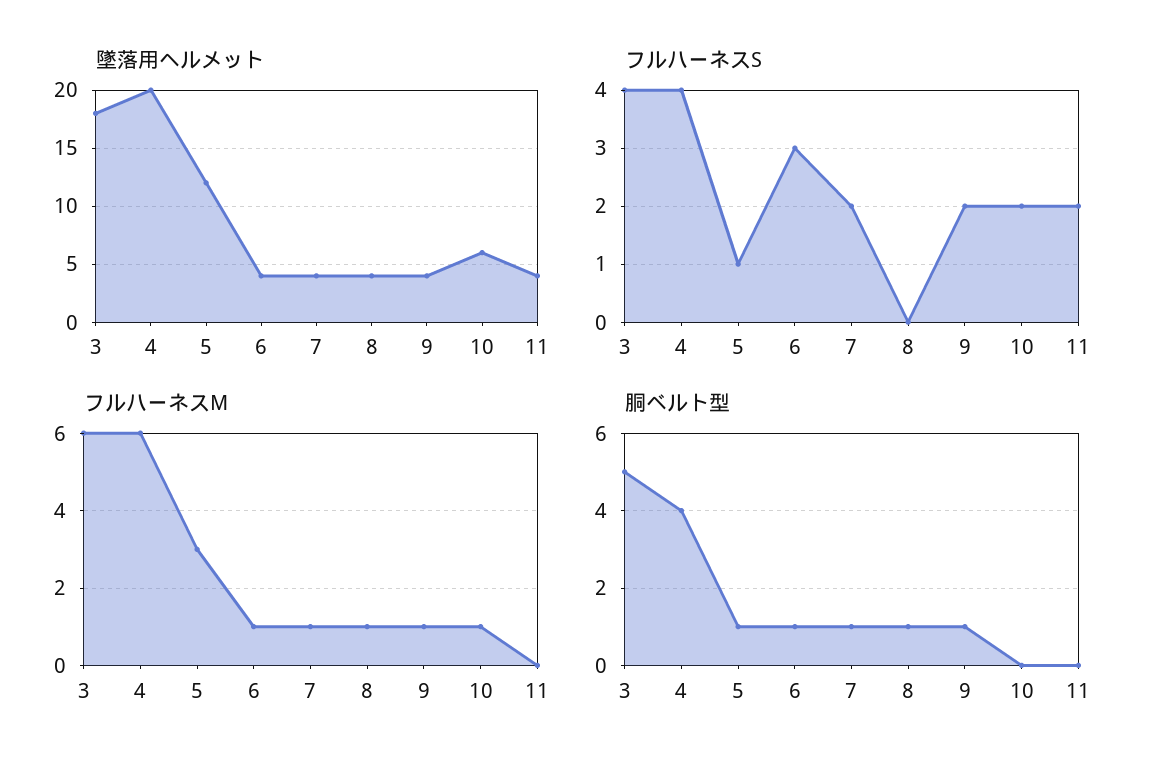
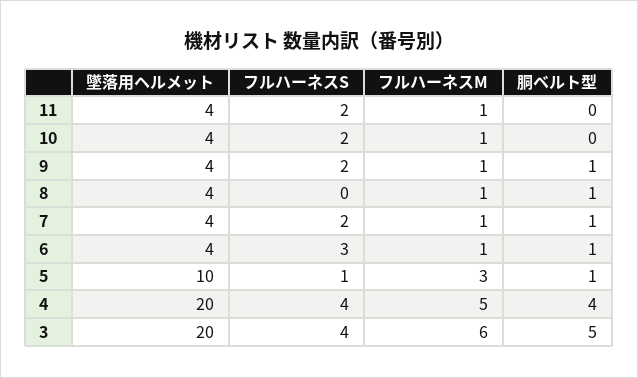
墜落用ヘルメット, 3: 18 -> 20
墜落用ヘルメット, 5: 12 -> 10
墜落用ヘルメット, 10: 6 -> 4
フルハーネスM, 4: 6 -> 5
フルハーネスM, 11: 0 -> 1

